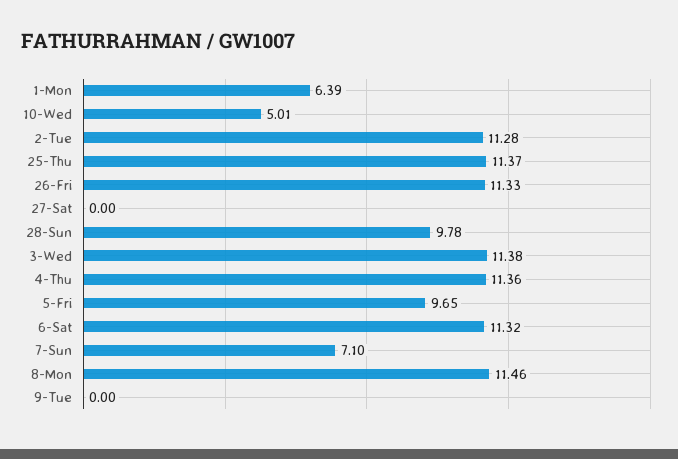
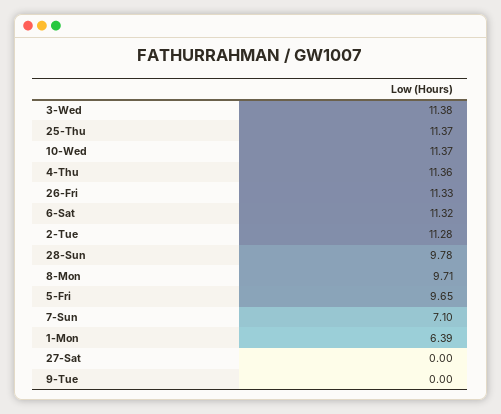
10-Wed: 5.01 -> 11.37
8-Mon: 11.46 -> 9.71

